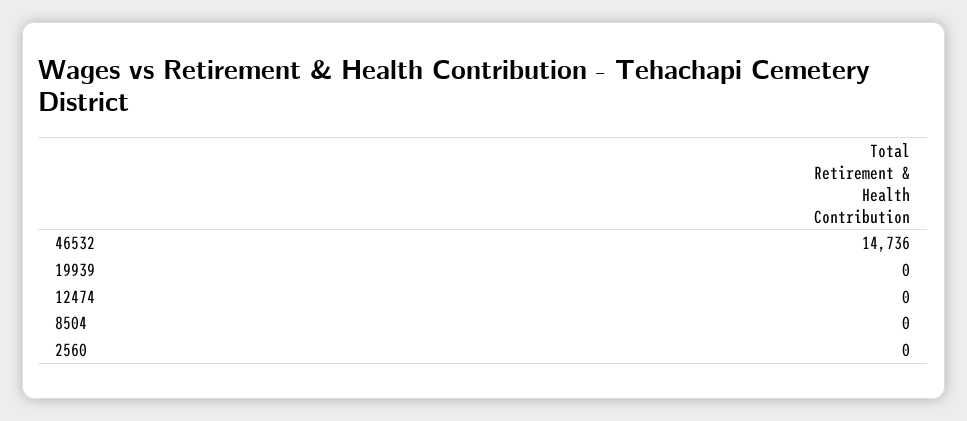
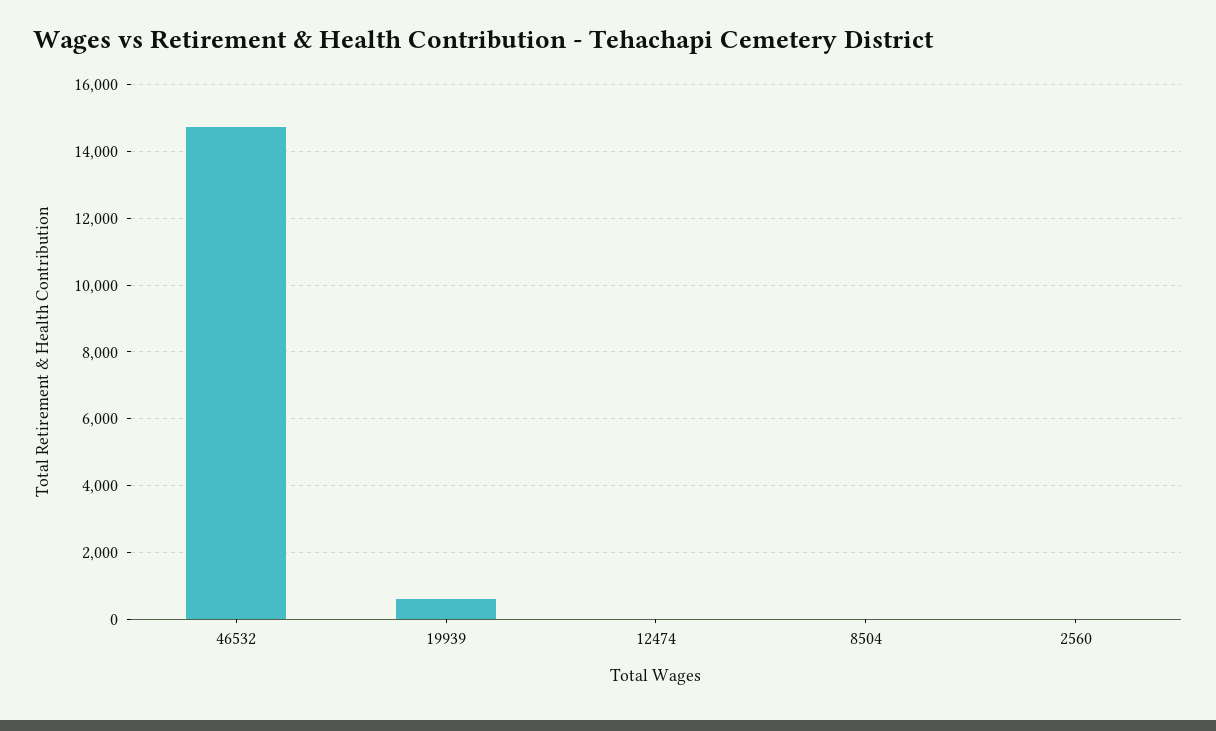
19939: 0 -> 600

